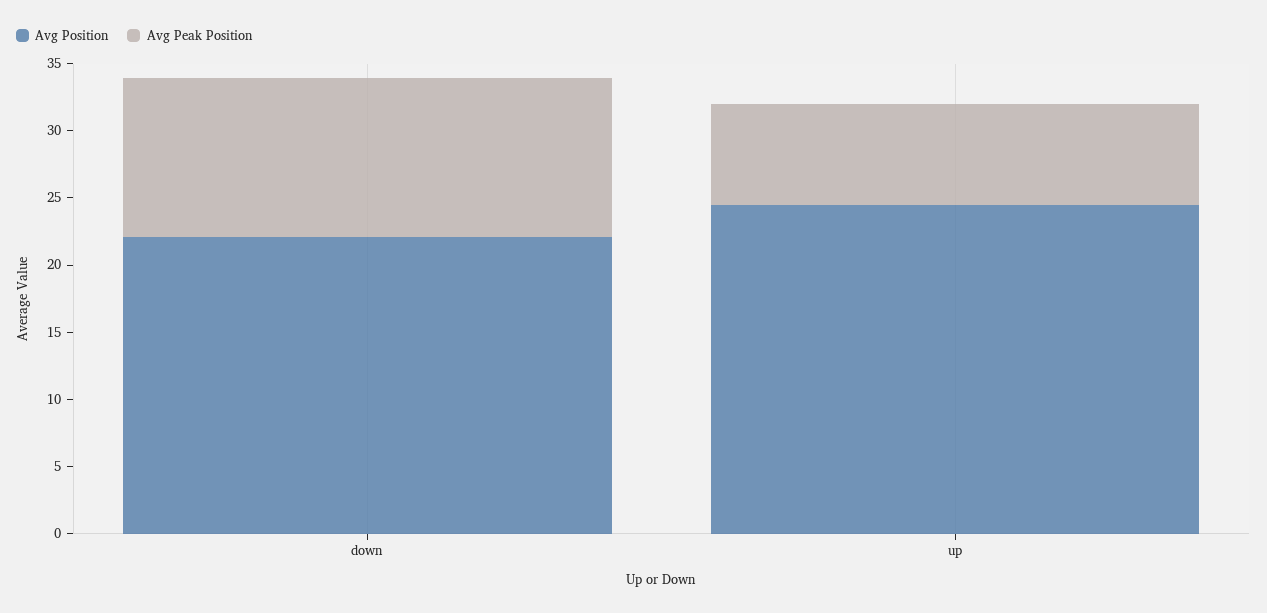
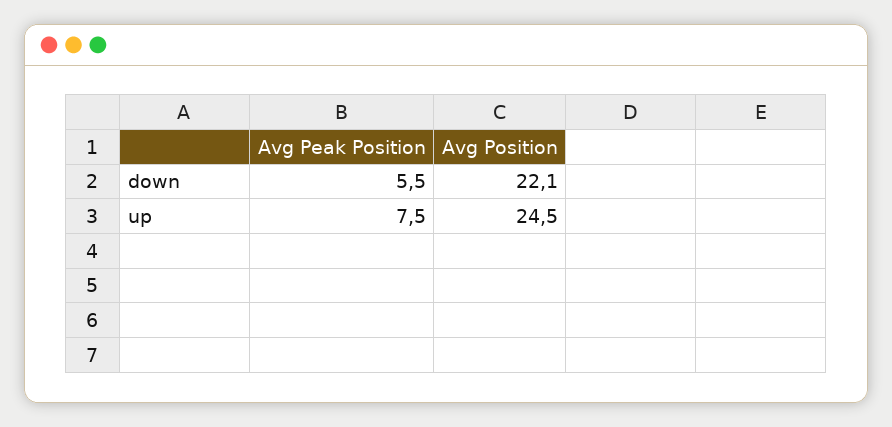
Avg Peak Position, down: 12 -> 5.5

